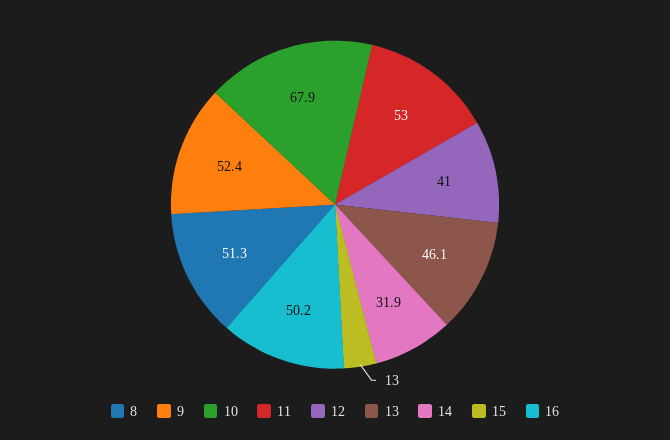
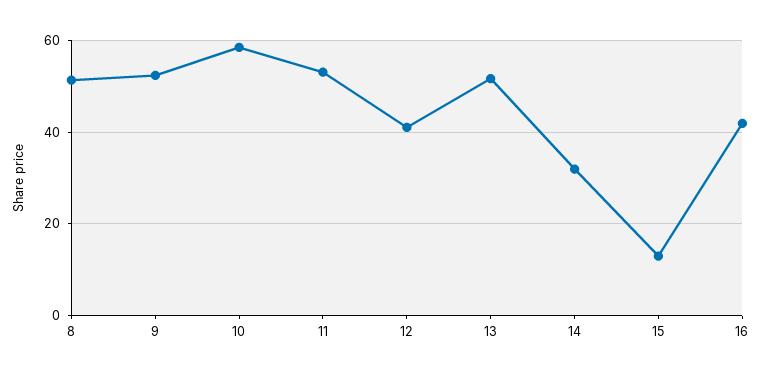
10: 67.9 -> 58
13: 46.1 -> 52
16: 50.2 -> 42

